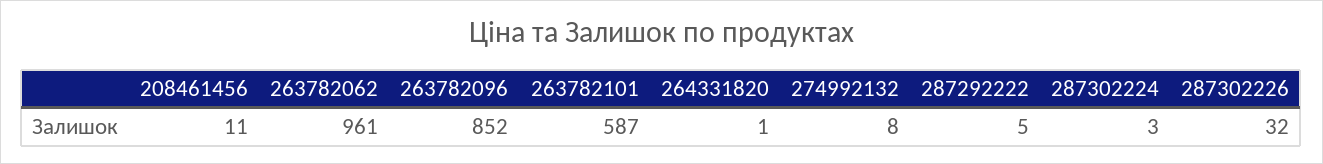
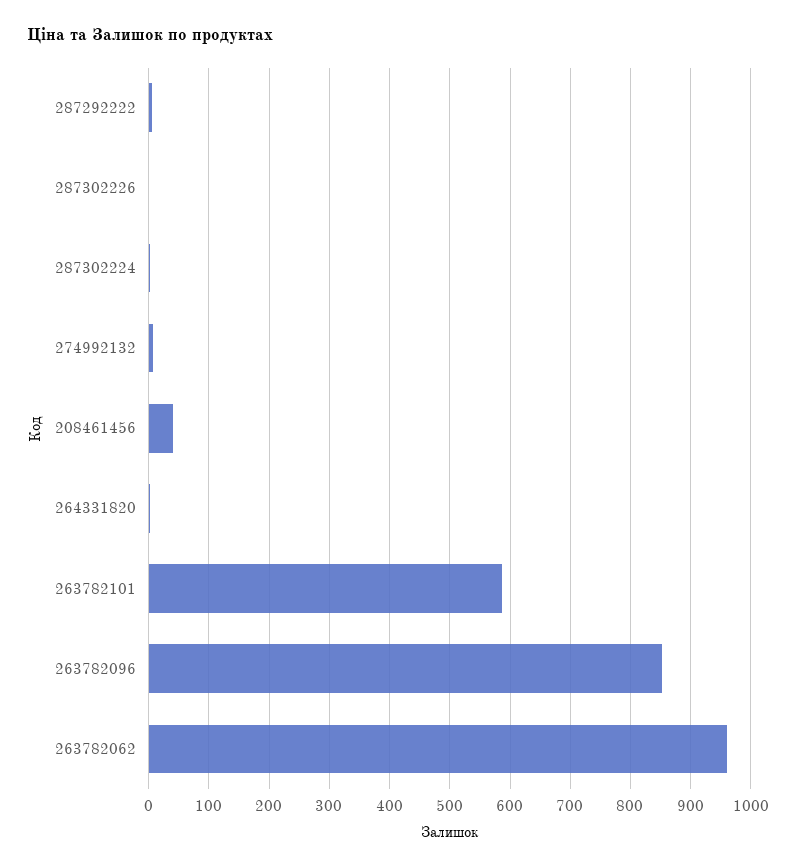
208461456: 11 -> 40
287302226: 32 -> 0

